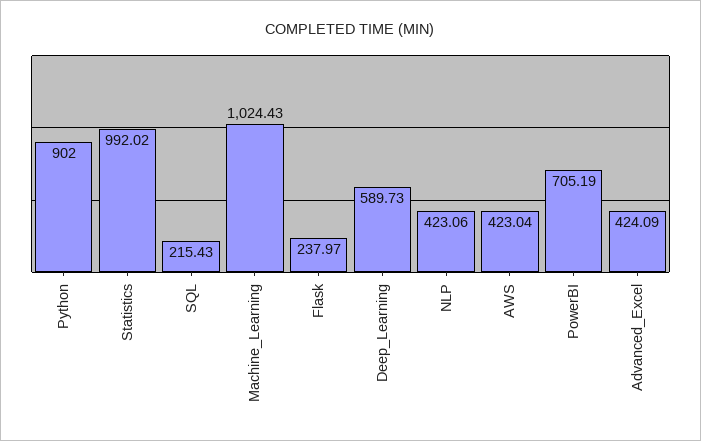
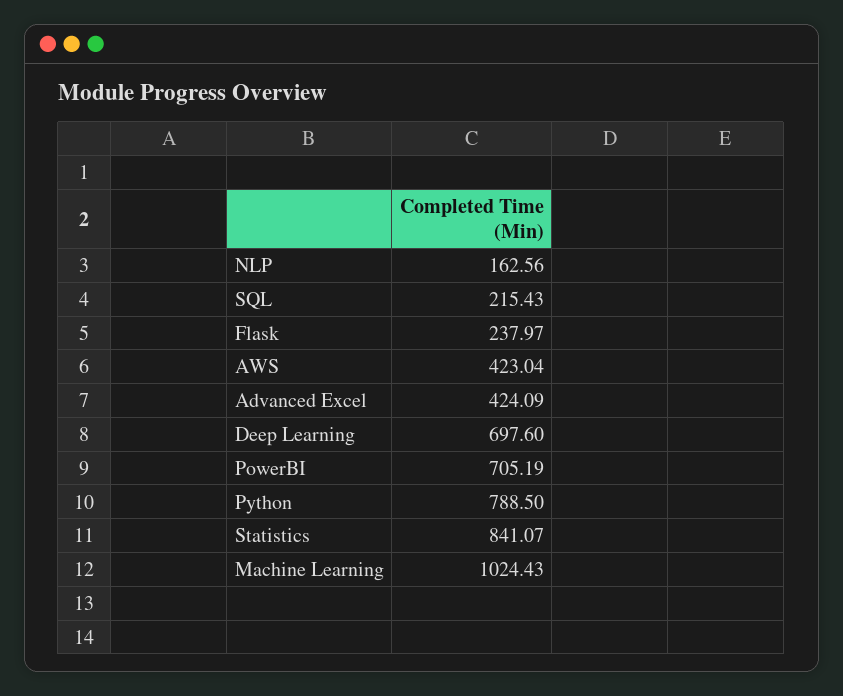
Python: 902 -> 788.5
Statistics: 992.02 -> 841.07
Deep_Learning: 589.73 -> 697.6
NLP: 423.06 -> 162.56

